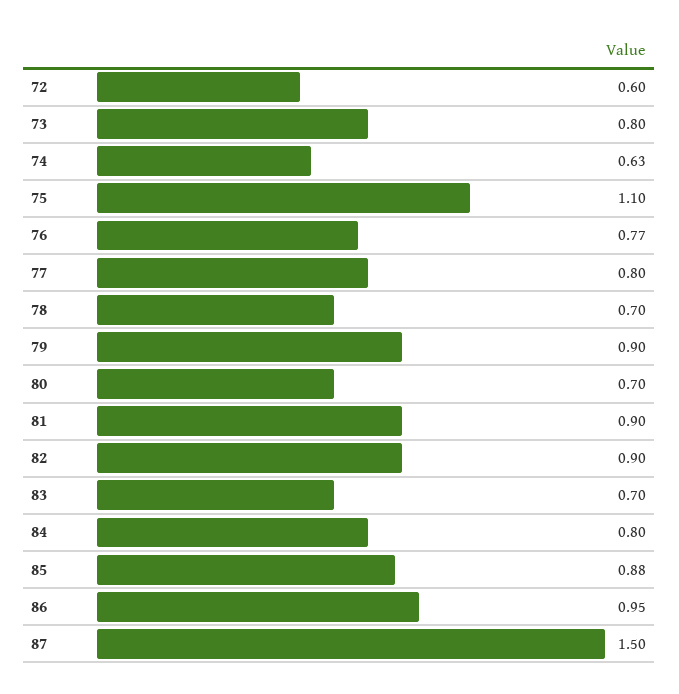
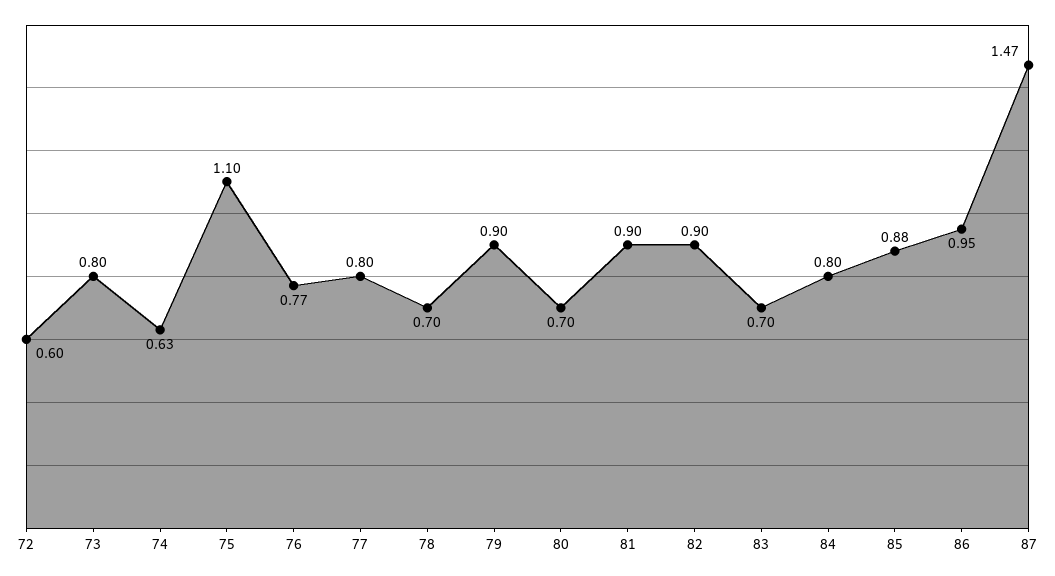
87: 1.5 -> 1.47

